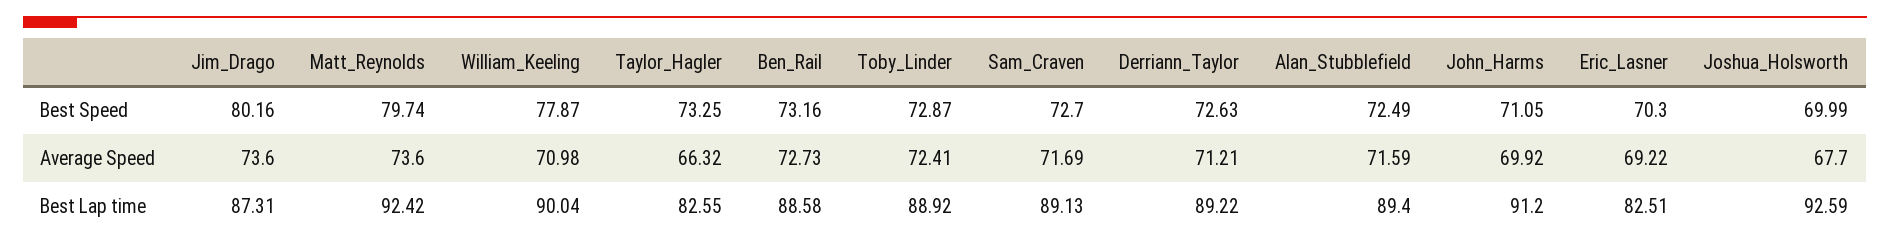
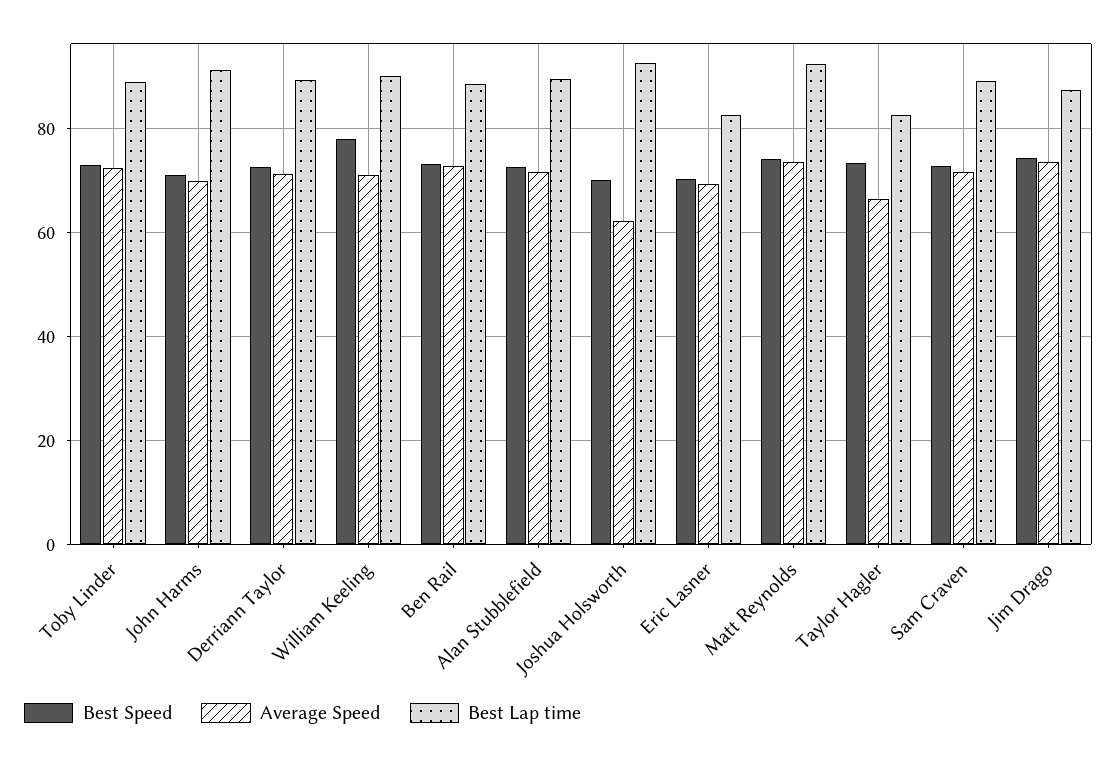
Best Speed, Jim_Drago: 80.16 -> 74
Best Speed, Matt_Reynolds: 79.74 -> 74
Average Speed, Joshua_Holsworth: 67.7 -> 62

